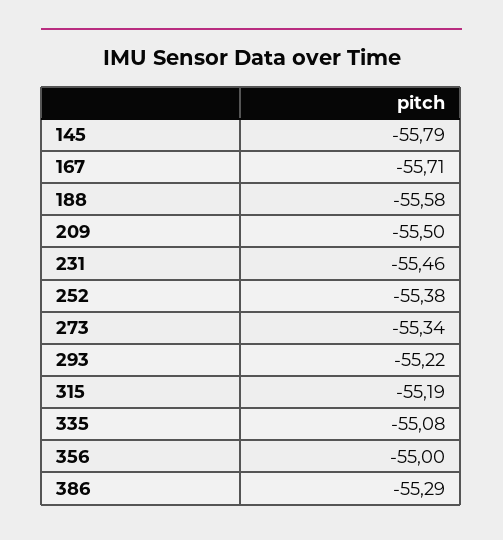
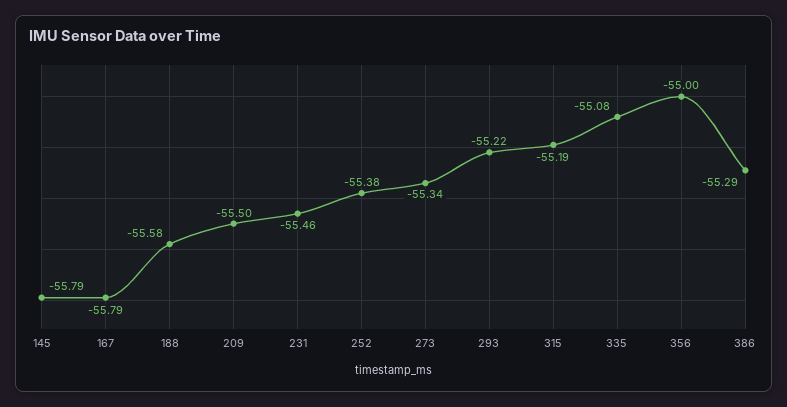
167: -55.71 -> -55.79

